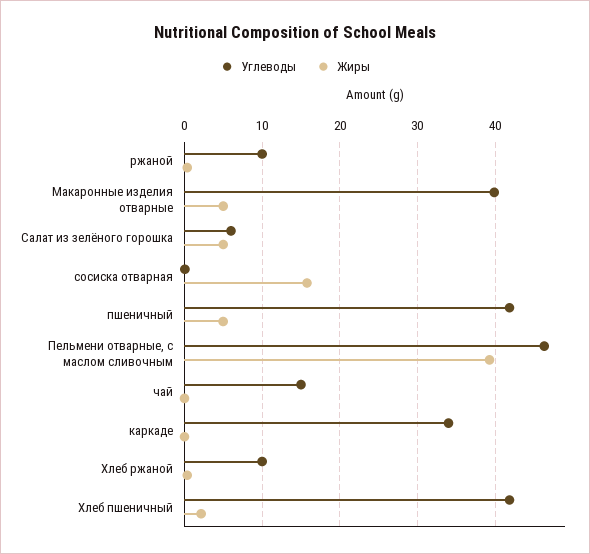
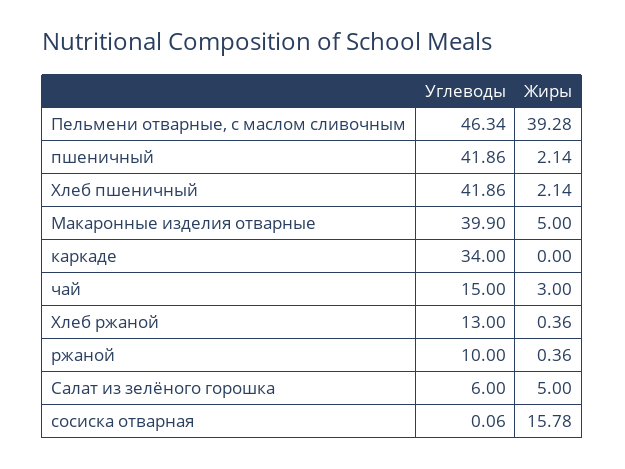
Жиры, пшеничный: 5 -> 2.14
Жиры, чай: 0 -> 3
Углеводы, Хлеб ржаной: 10 -> 13

